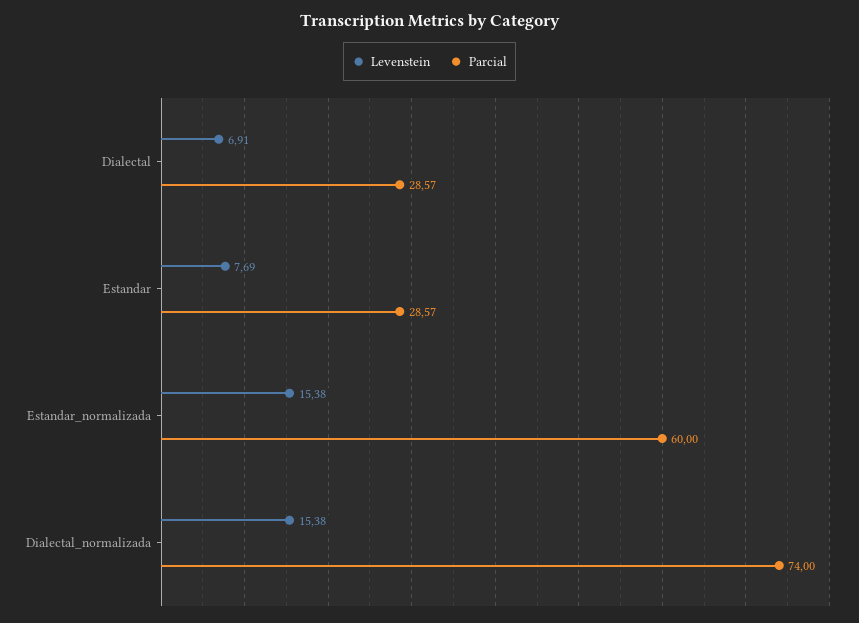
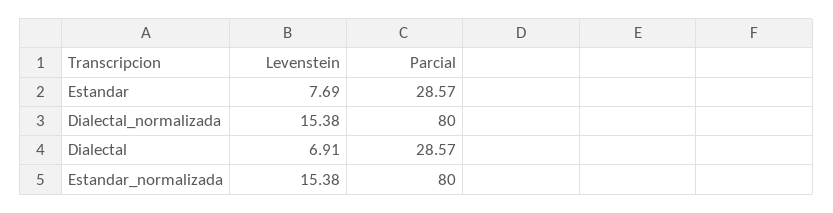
Parcial, Estandar_normalizada: 60 -> 80
Parcial, Dialectal_normalizada: 74 -> 80

